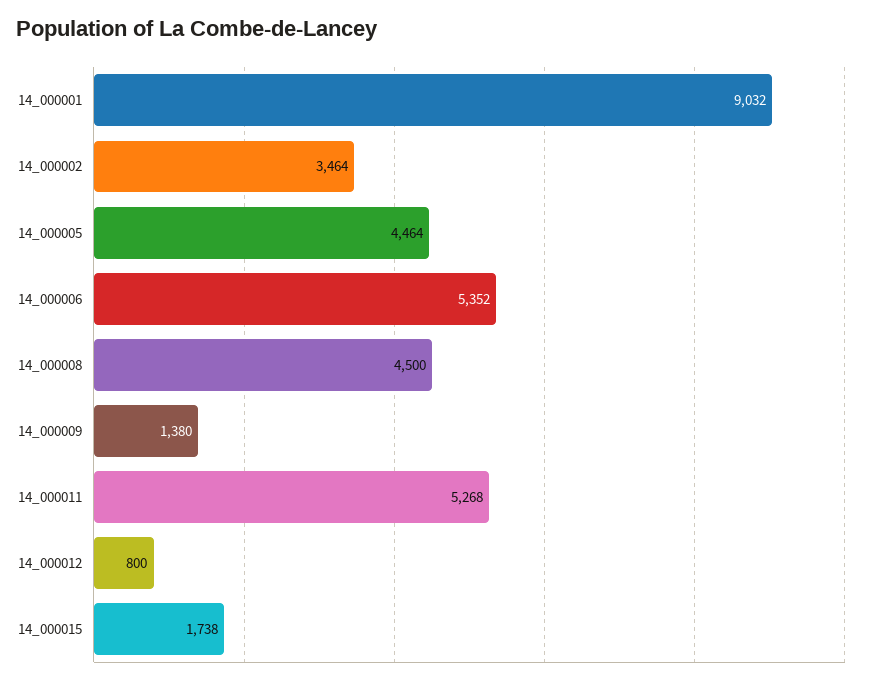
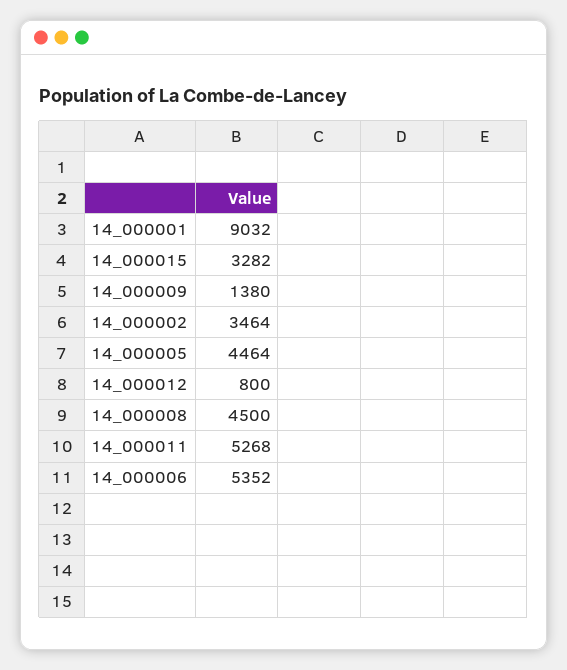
14_000015: 1738 -> 3282

